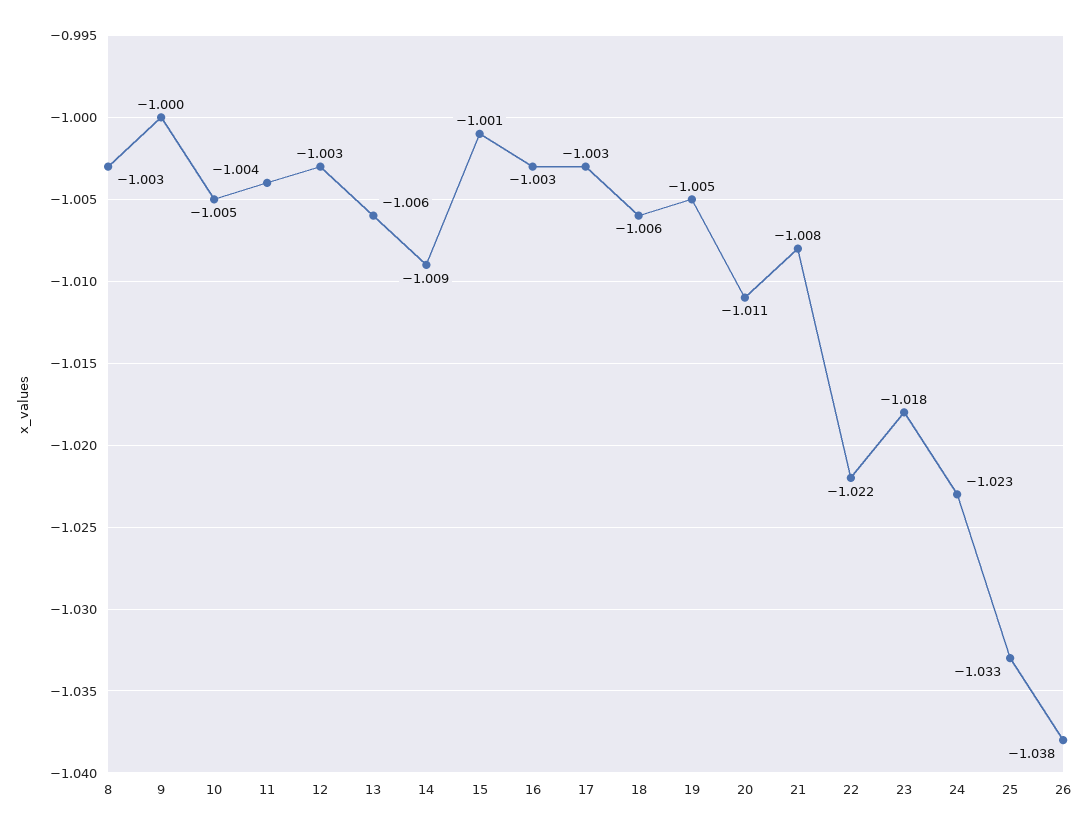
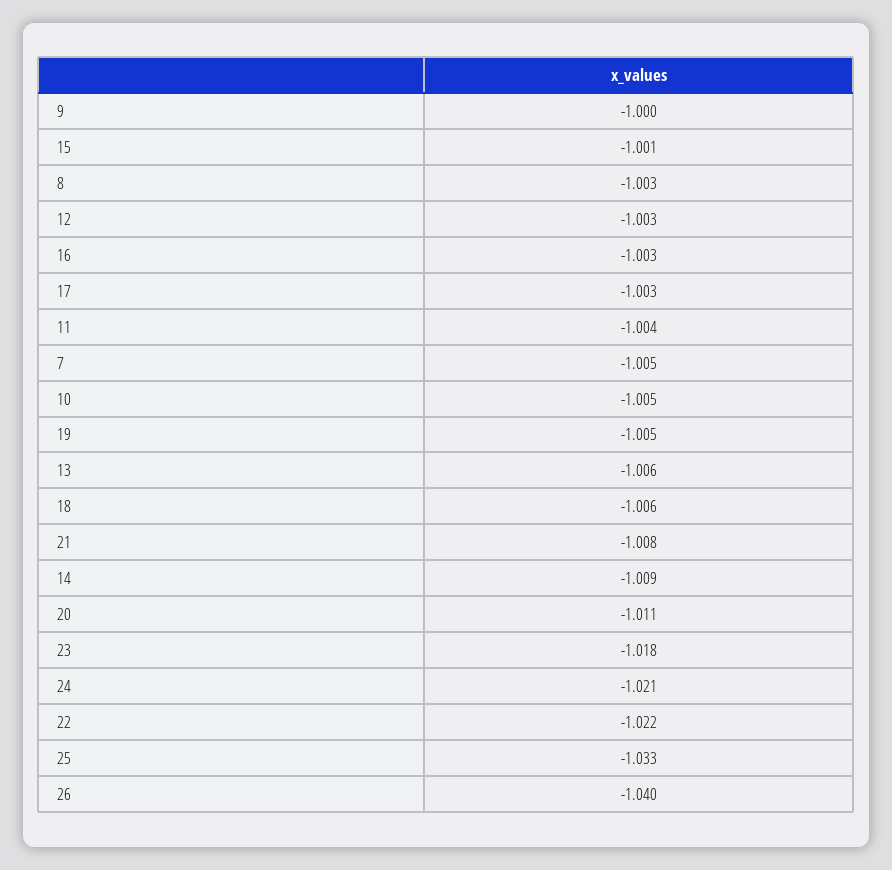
24: -1.023 -> -1.021
26: -1.038 -> -1.04
7: none -> -1.005

